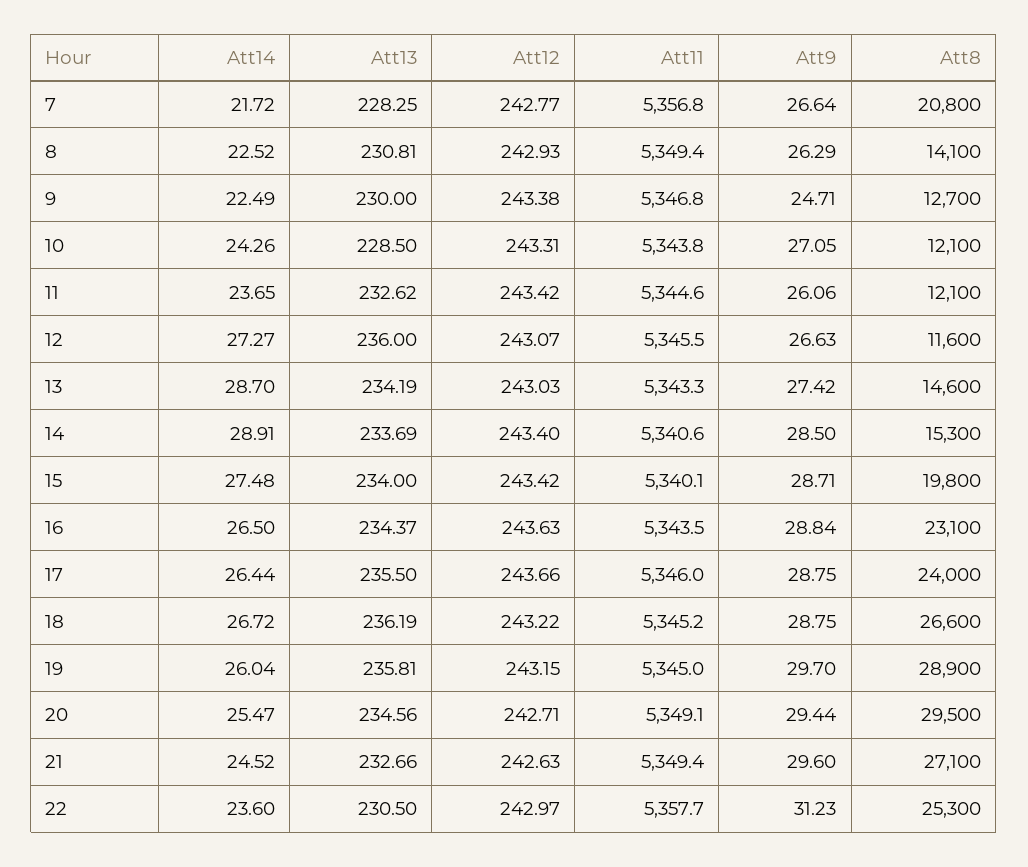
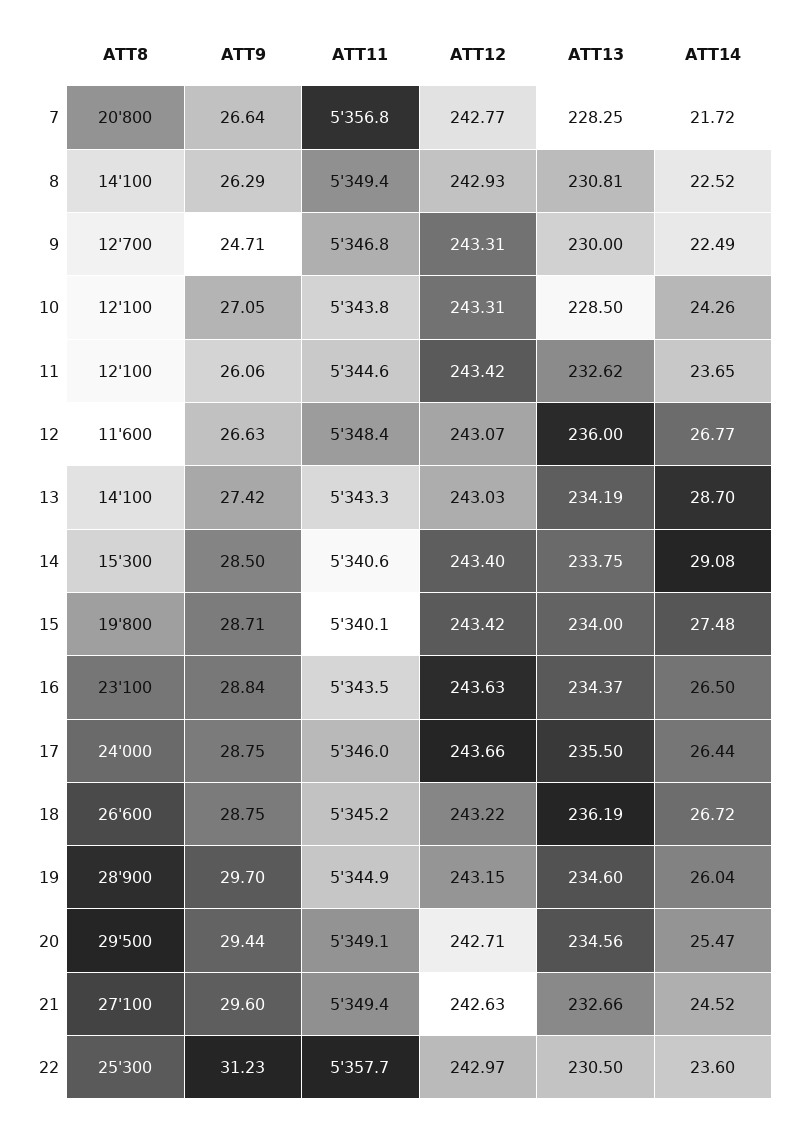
Att12, 9: 243.38 -> 243.31
Att14, 12: 27.27 -> 26.77
Att11, 12: 5345.5 -> 5348.4
Att8, 13: 14600 -> 14100
Att14, 14: 28.91 -> 29.08
Att13, 14: 233.69 -> 233.75
Att13, 19: 235.81 -> 234.6
Att11, 19: 5345 -> 5344.9

